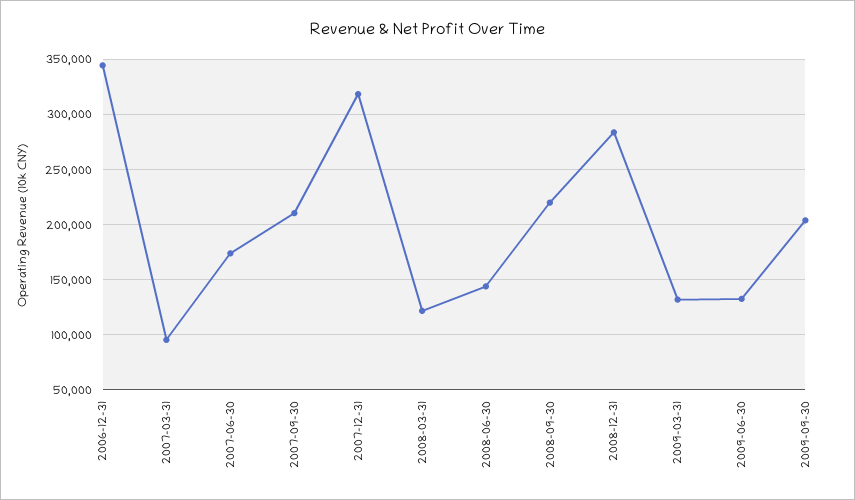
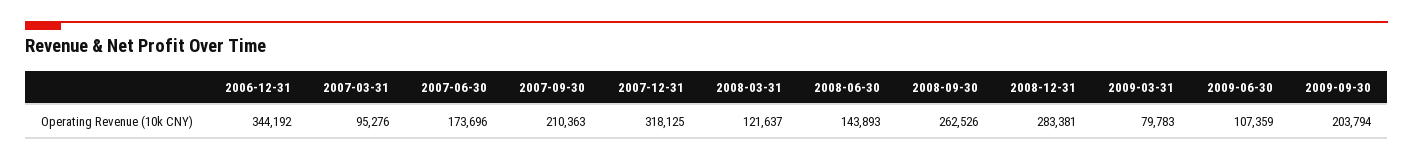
2008-09-30: 220000 -> 262526
2009-03-31: 130000 -> 79783
2009-06-30: 130000 -> 107359

